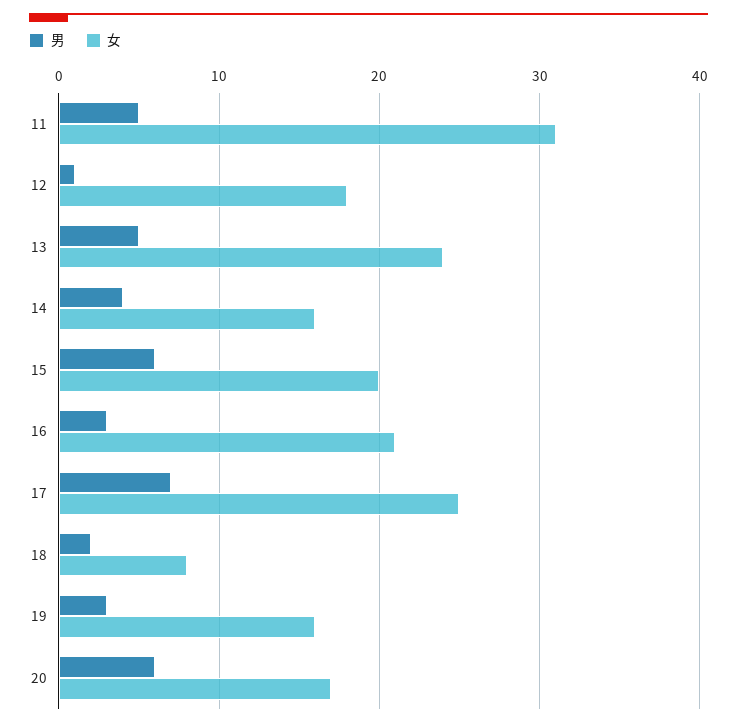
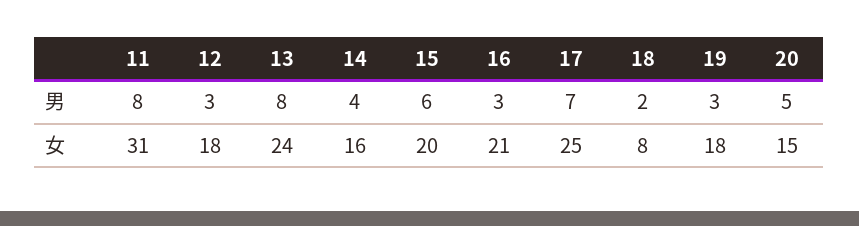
男, 11: 5 -> 8
男, 12: 1 -> 3
男, 13: 5 -> 8
女, 19: 16 -> 18
男, 20: 6 -> 5
女, 20: 17 -> 15

